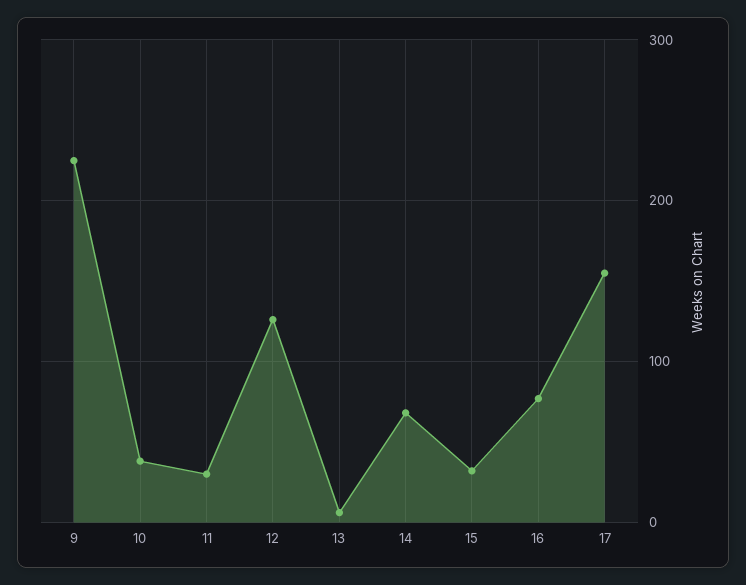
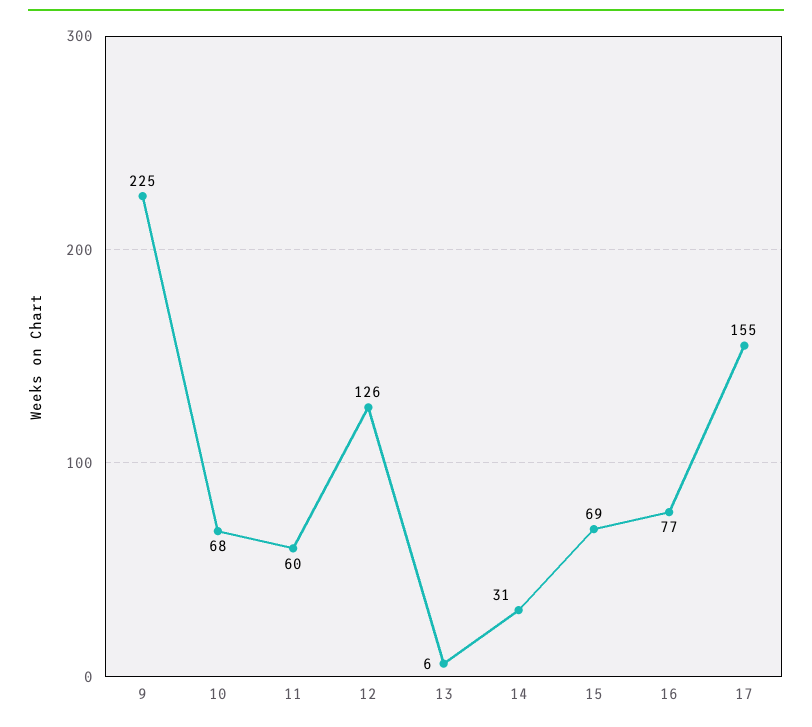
10: 40 -> 68
11: 30 -> 60
14: 70 -> 31
15: 30 -> 69

